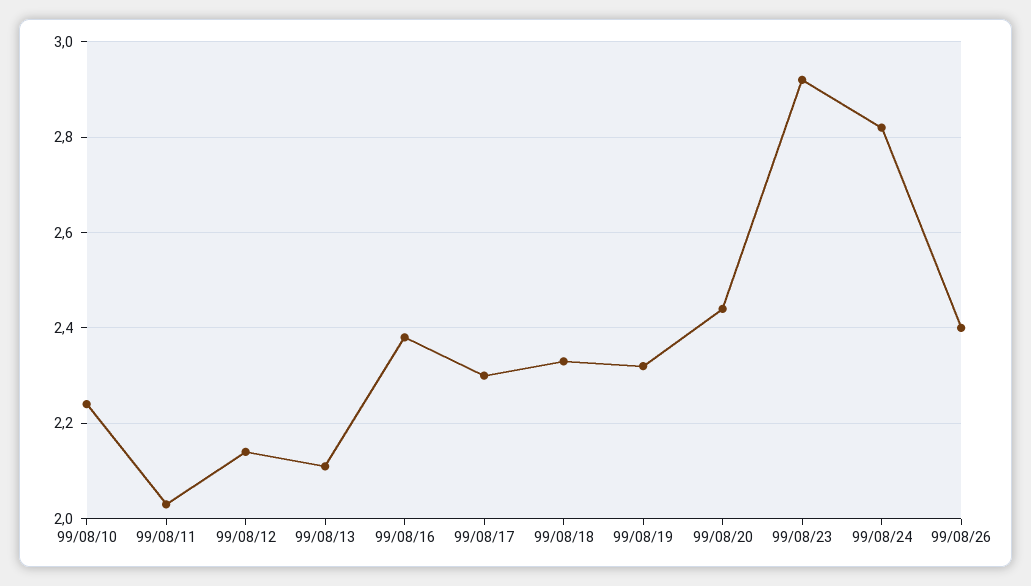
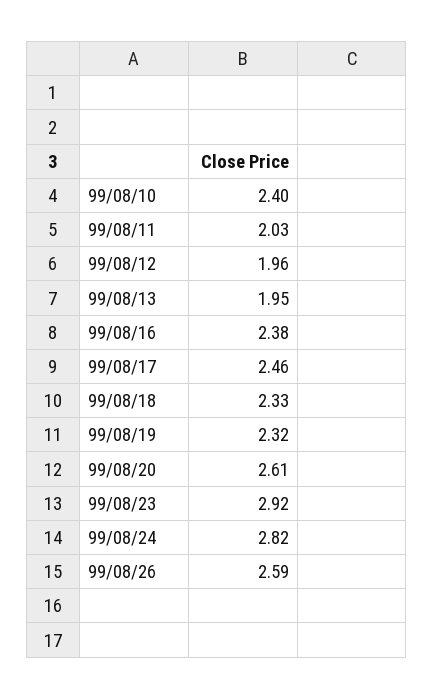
99/08/10: 2.25 -> 2.4
99/08/12: 2.15 -> 1.96
99/08/13: 2.1 -> 1.95
99/08/17: 2.3 -> 2.46
99/08/20: 2.45 -> 2.61
99/08/26: 2.4 -> 2.59

